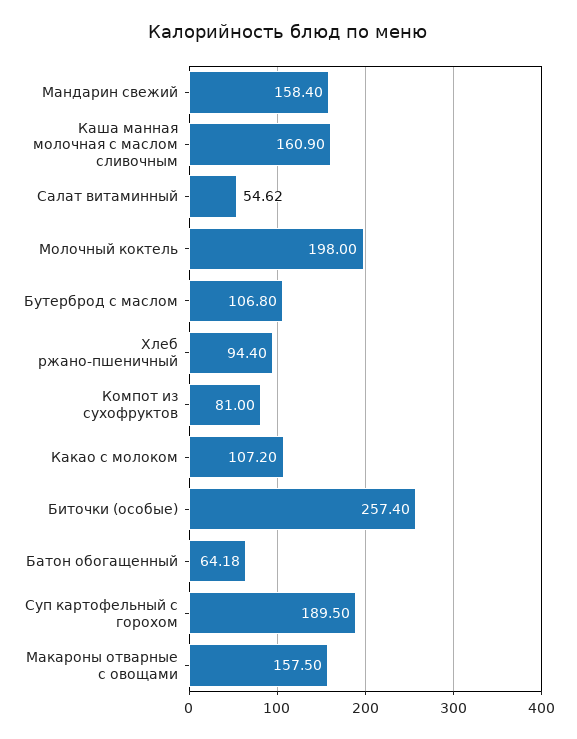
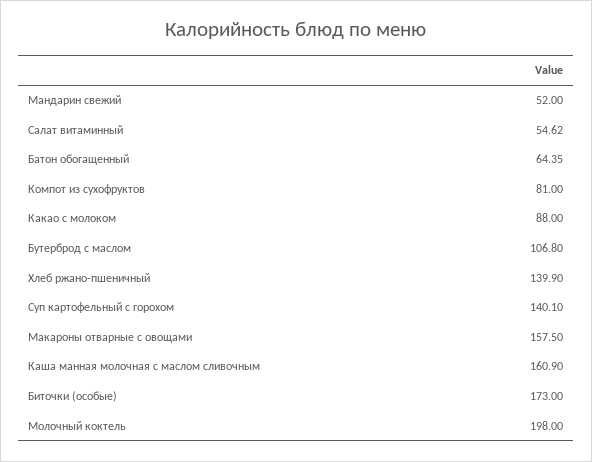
Мандарин свежий: 158.4 -> 52
Хлеб ржано-пшеничный: 94.4 -> 139.9
Какао с молоком: 107.2 -> 88
Биточки (особые): 257.4 -> 173
Батон обогащенный: 64.18 -> 64.35
Суп картофельный с горохом: 189.5 -> 140.1

